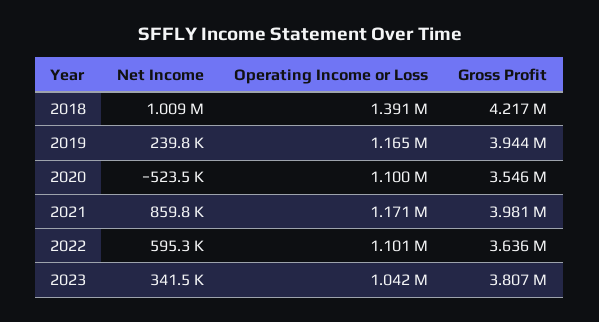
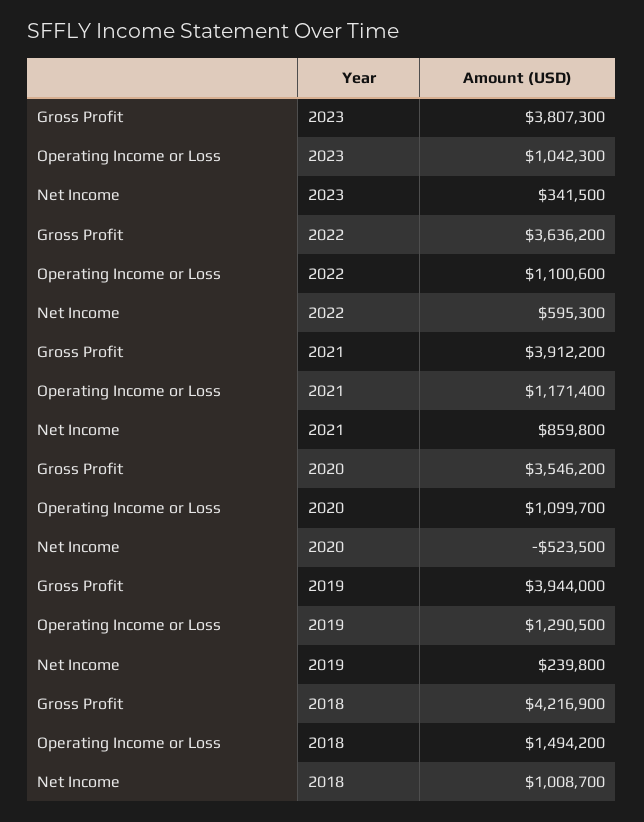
Operating Income or Loss, 2018: 1391000 -> 1494200
Operating Income or Loss, 2019: 1165000 -> 1290500
Gross Profit, 2021: 3981000 -> 3912200

